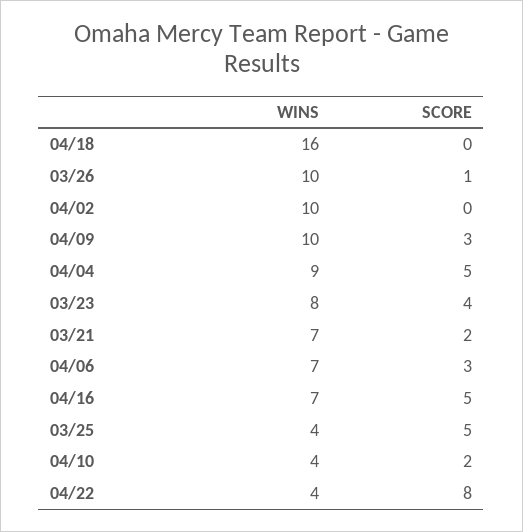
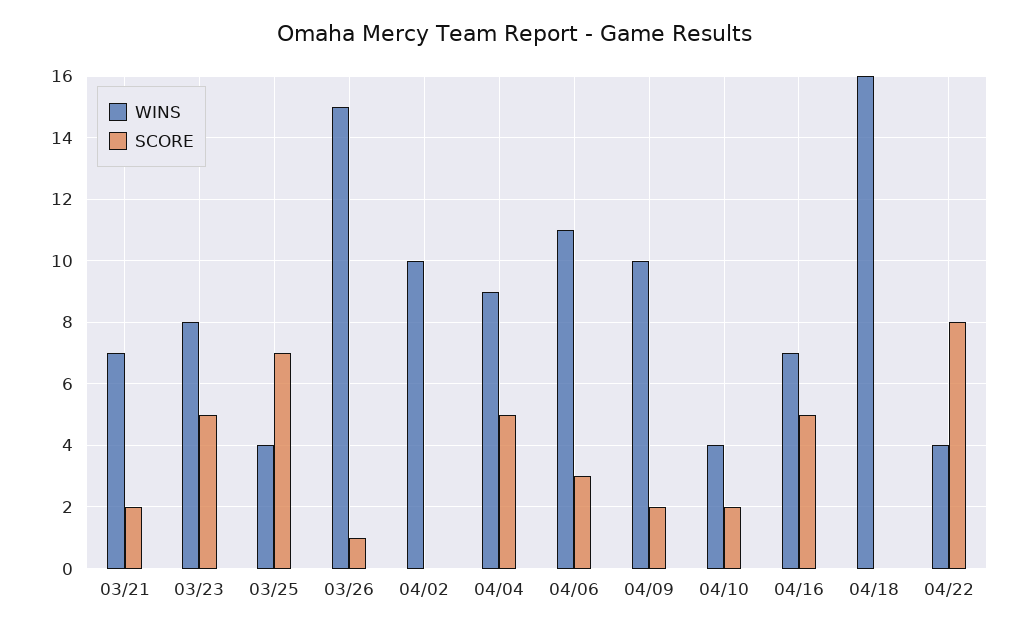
WINS, 03/26: 10 -> 15
SCORE, 04/09: 3 -> 2
SCORE, 03/23: 4 -> 5
WINS, 04/06: 7 -> 11
SCORE, 03/25: 5 -> 7

